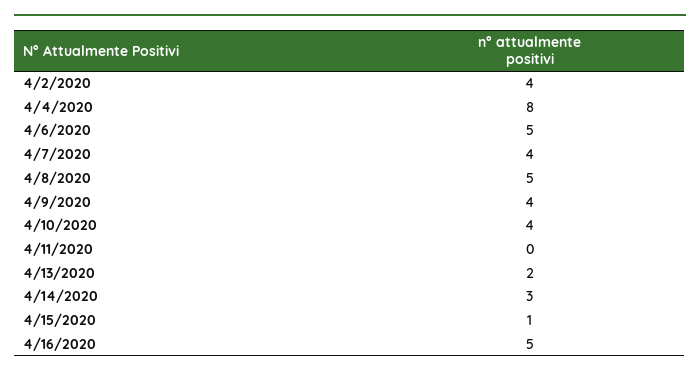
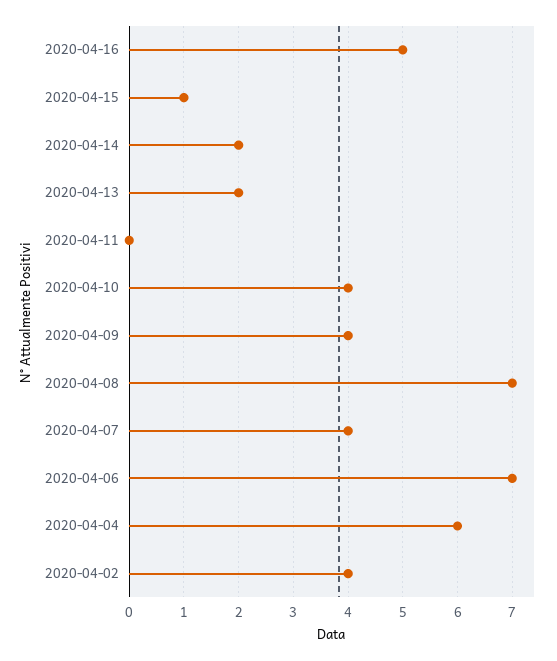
4/4/2020: 8 -> 6
4/6/2020: 5 -> 7
4/8/2020: 5 -> 7
4/14/2020: 3 -> 2

